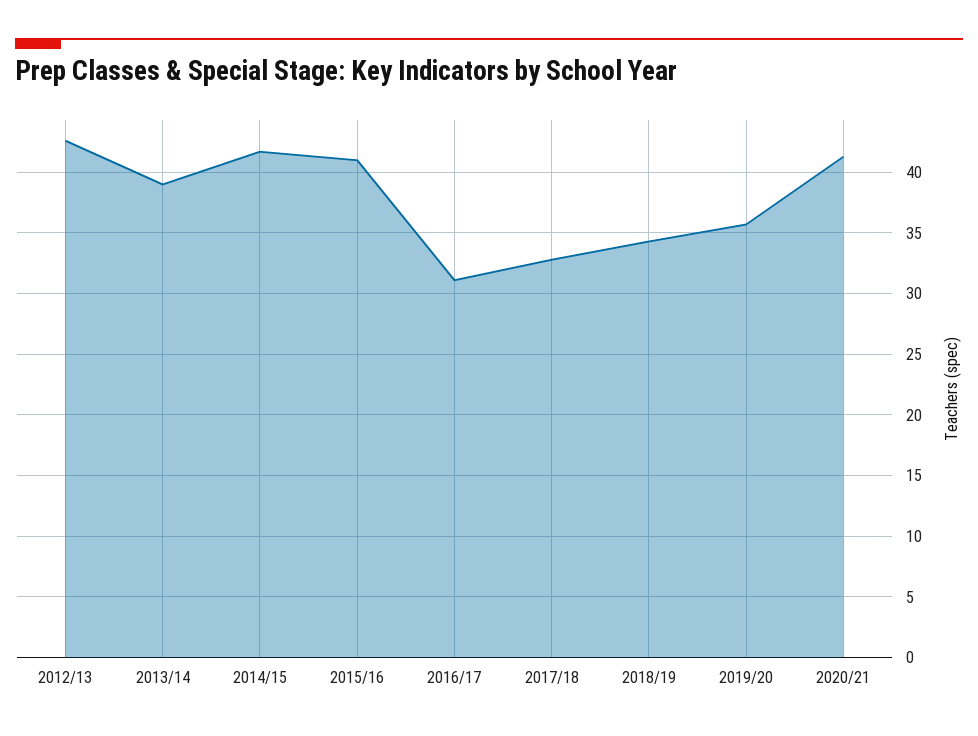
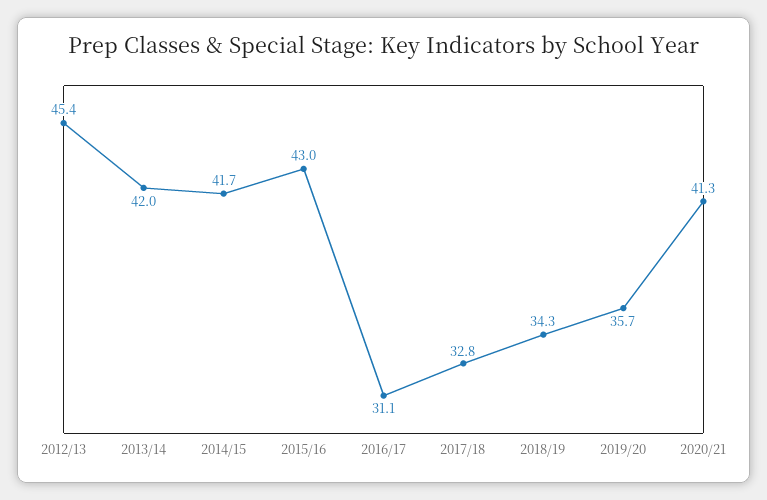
2012/13: 42.5 -> 45.4
2013/14: 39 -> 42
2015/16: 41 -> 43

